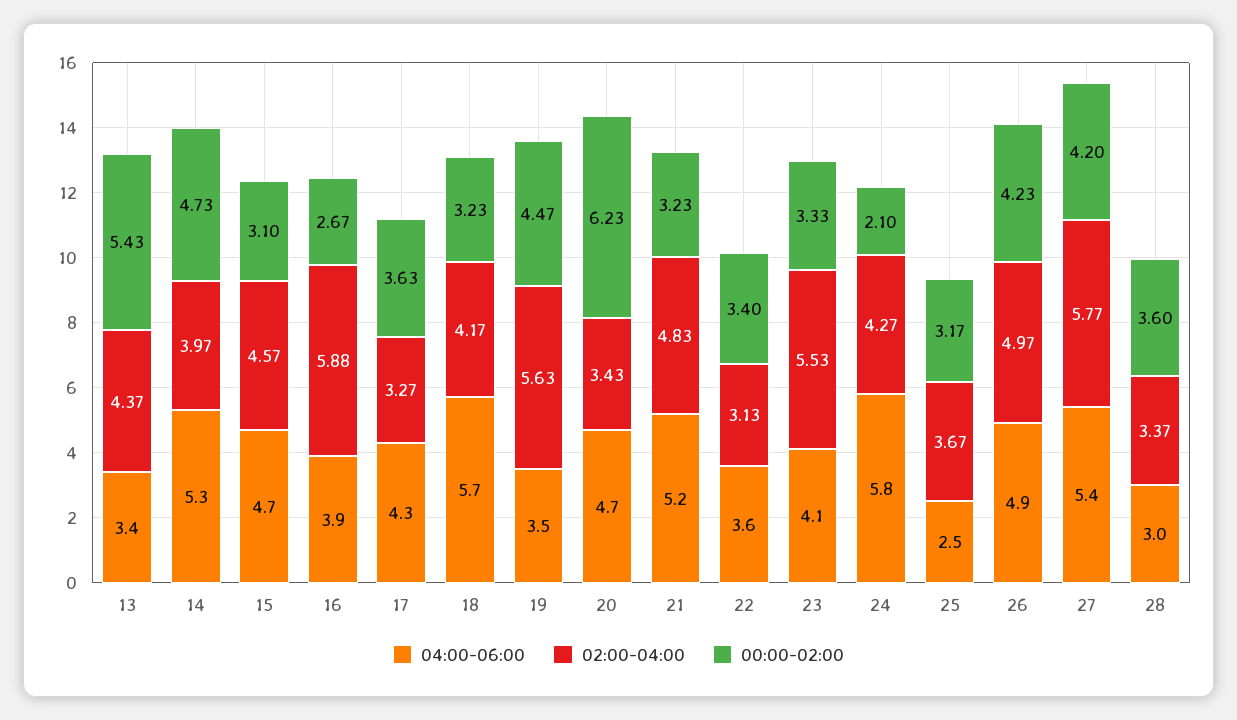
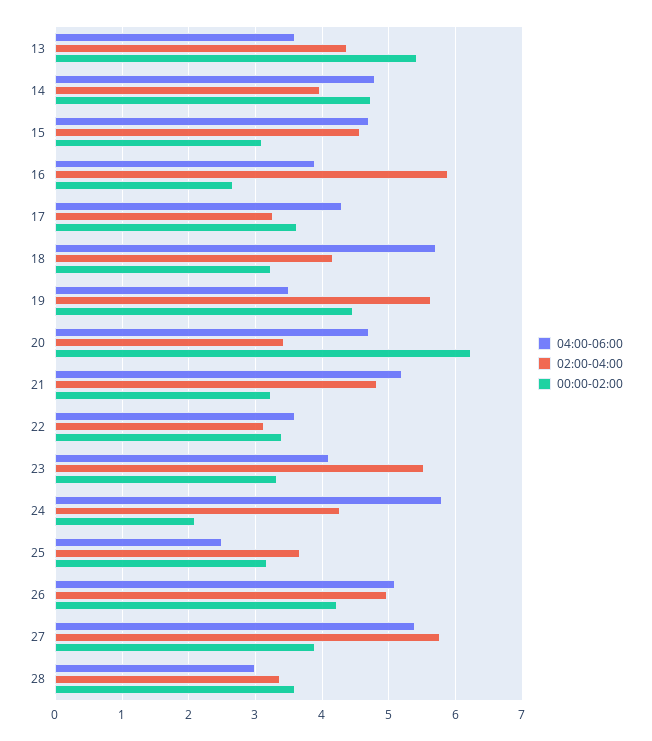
04:00-06:00, 13: 3.4 -> 3.6
04:00-06:00, 14: 5.3 -> 4.8
04:00-06:00, 26: 4.9 -> 5.1
00:00-02:00, 27: 4.2 -> 3.9

